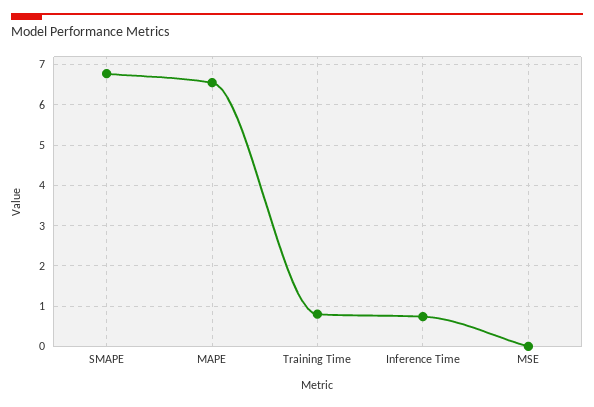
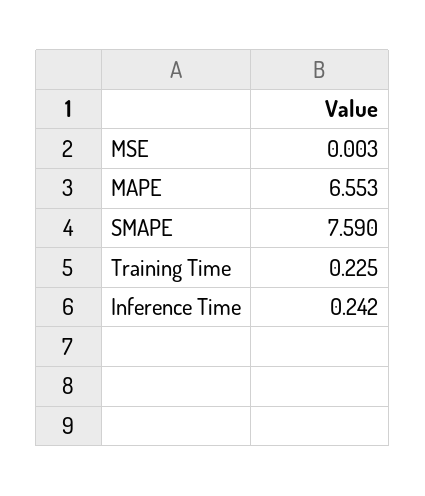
SMAPE: 6.8 -> 7.59
Training Time: 0.8 -> 0.225
Inference Time: 0.8 -> 0.242

